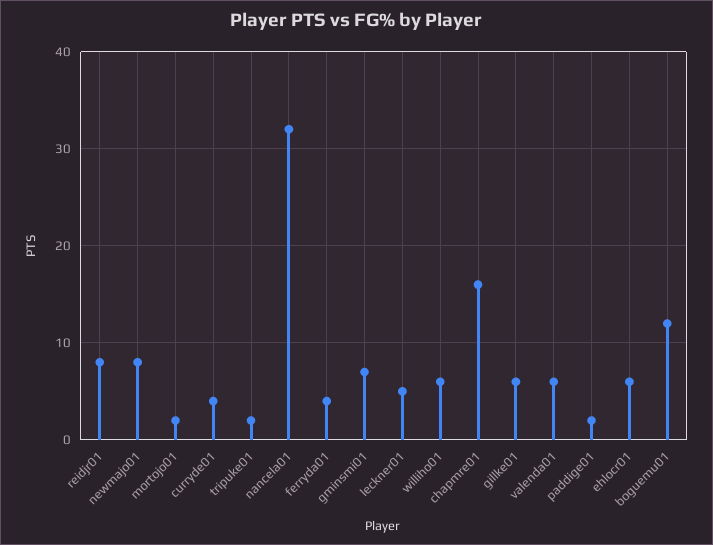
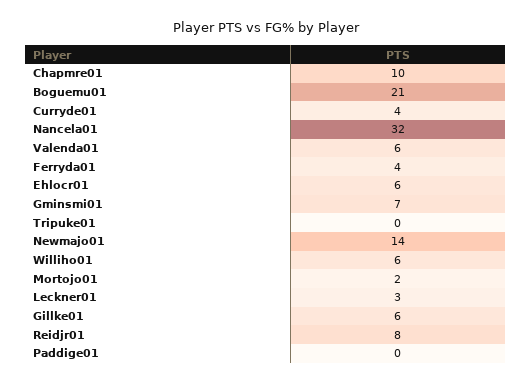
newmajo01: 8 -> 14
tripuke01: 2 -> 0
leckner01: 5 -> 3
chapmre01: 16 -> 10
paddige01: 2 -> 0
boguemu01: 12 -> 21

